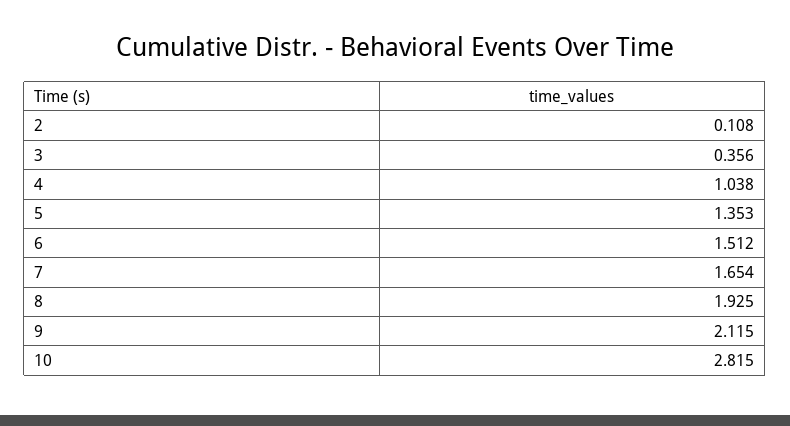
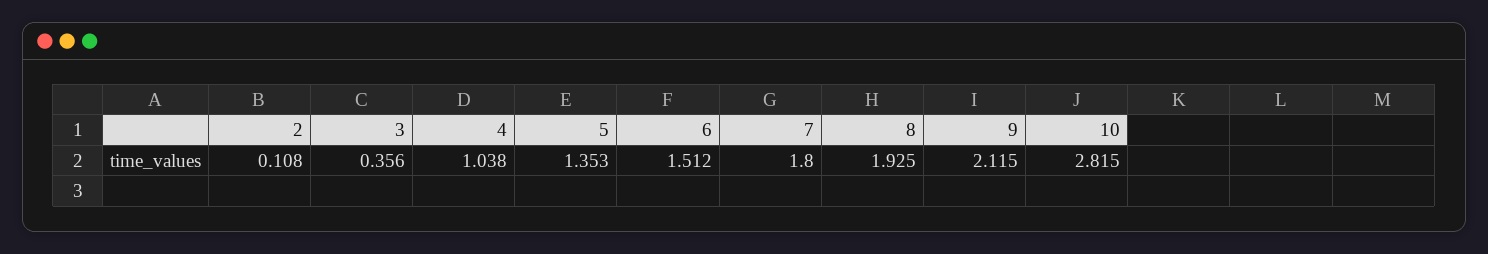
7: 1.654 -> 1.8

